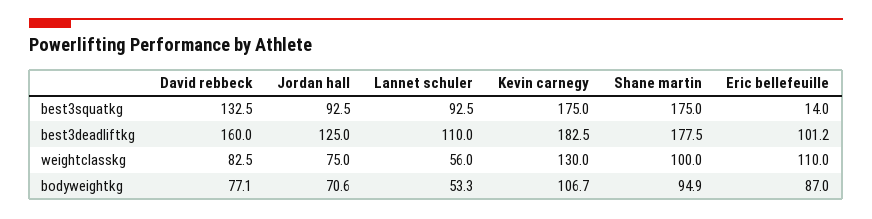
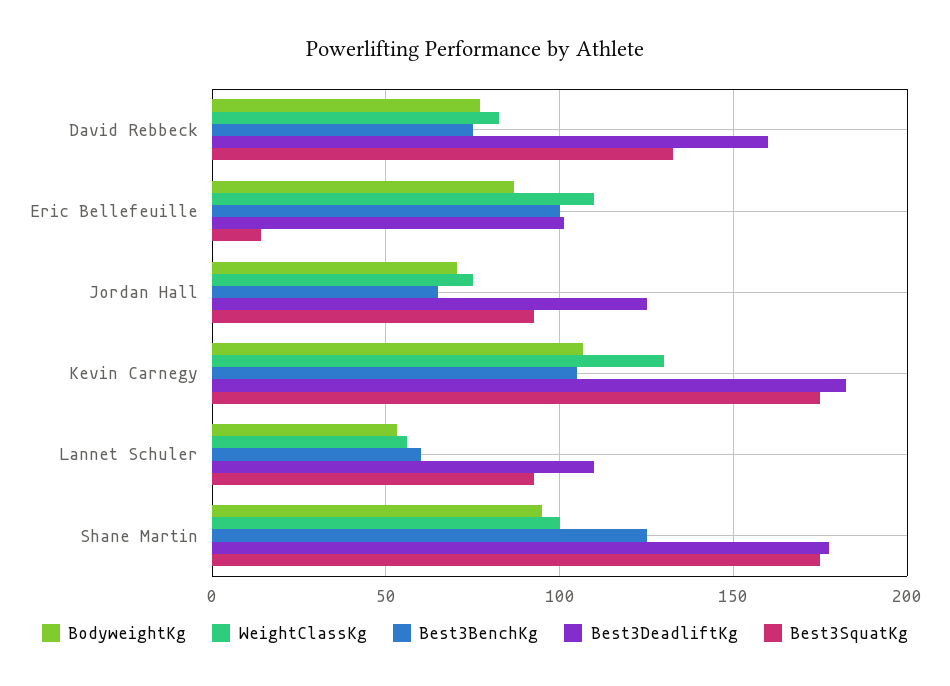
Best3BenchKg, David rebbeck: none -> 75
Best3BenchKg, Eric bellefeuille: none -> 100
Best3BenchKg, Jordan hall: none -> 65
Best3BenchKg, Kevin carnegy: none -> 105
Best3BenchKg, Lannet schuler: none -> 60
Best3BenchKg, Shane martin: none -> 125

